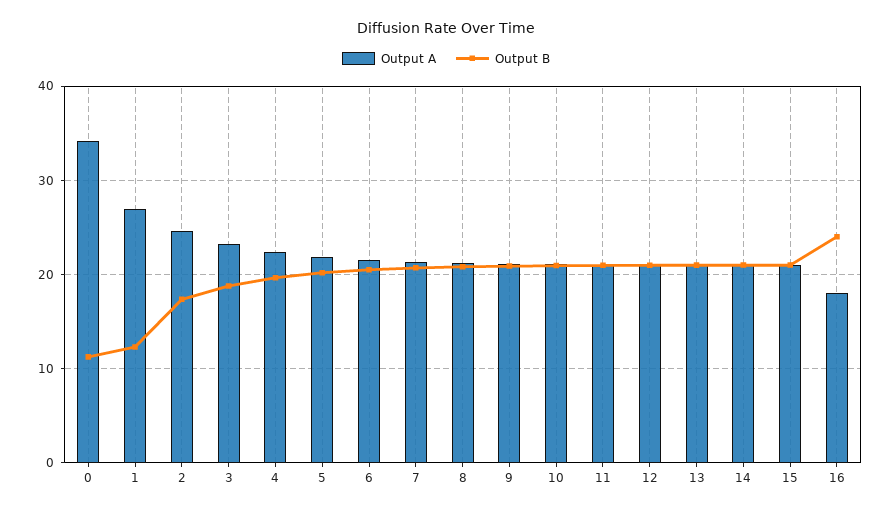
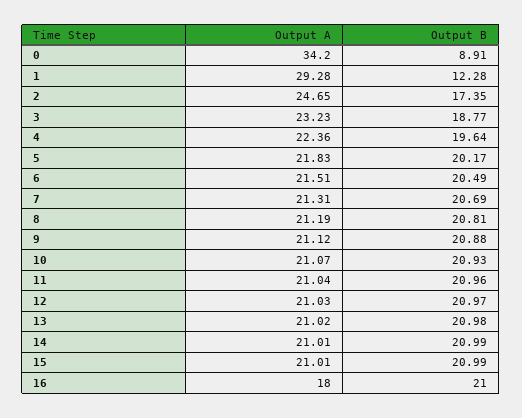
Output B, 0: 11 -> 8.91
Output A, 1: 27 -> 29.28
Output B, 16: 24 -> 21

